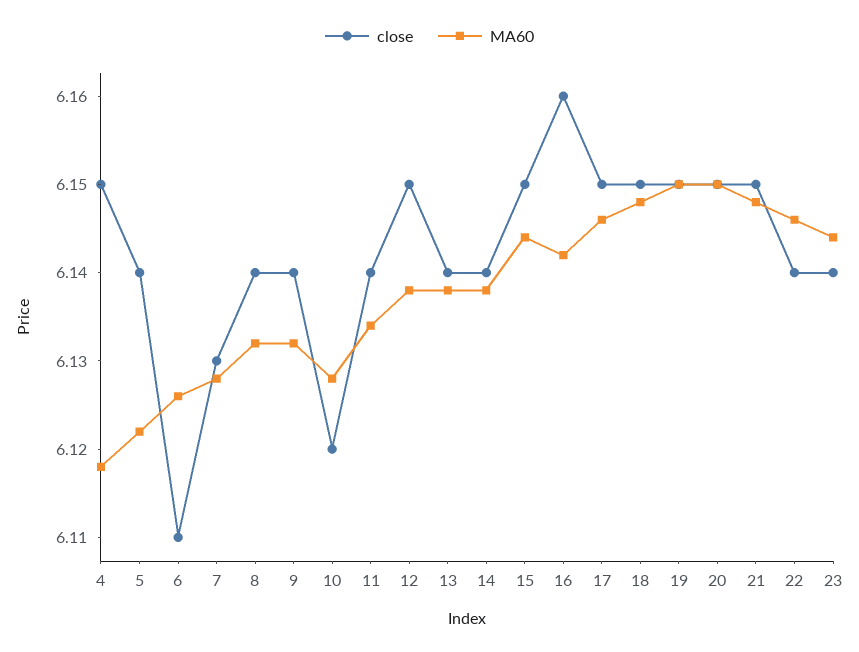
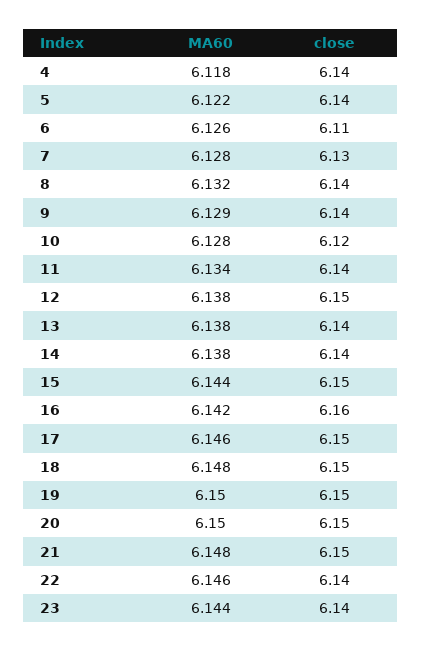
close, 4: 6.15 -> 6.14
MA60, 9: 6.132 -> 6.129

